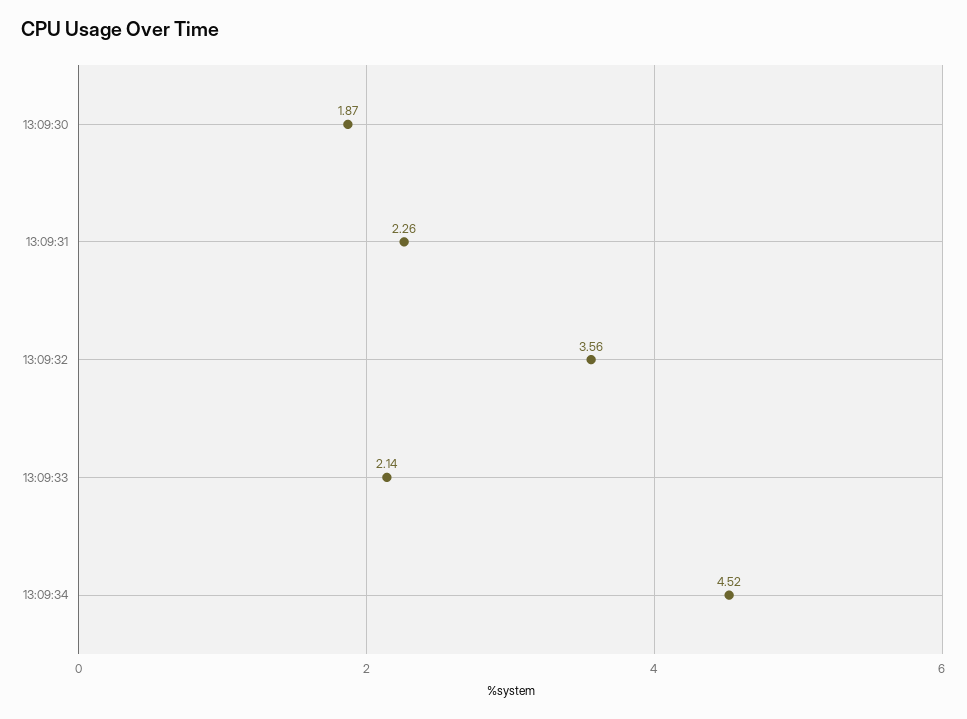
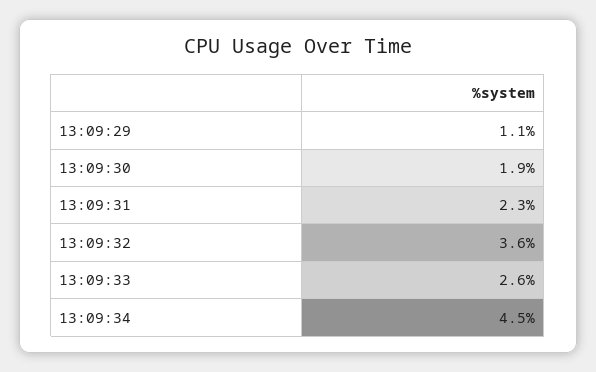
13:09:33: 2.14 -> 2.6
13:09:29: none -> 1.1

